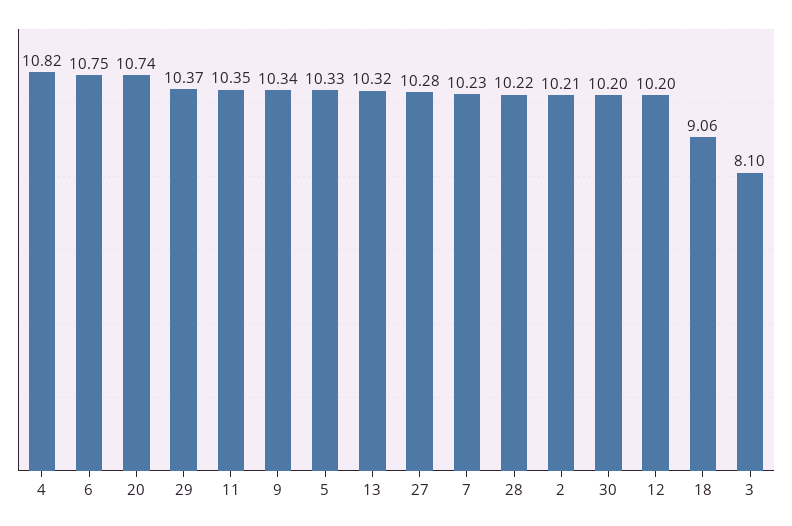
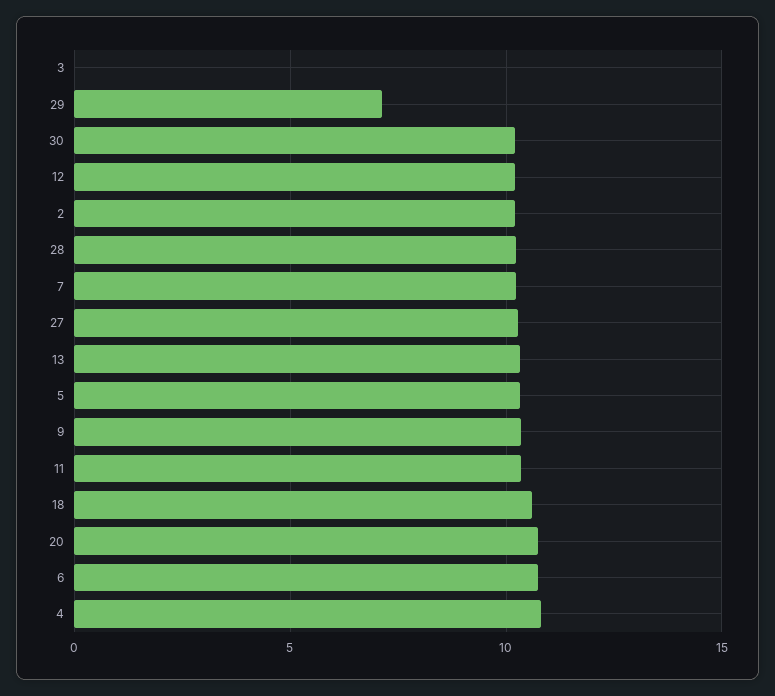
29: 10.37 -> 7
18: 9.06 -> 10.5
3: 8.1 -> 0

